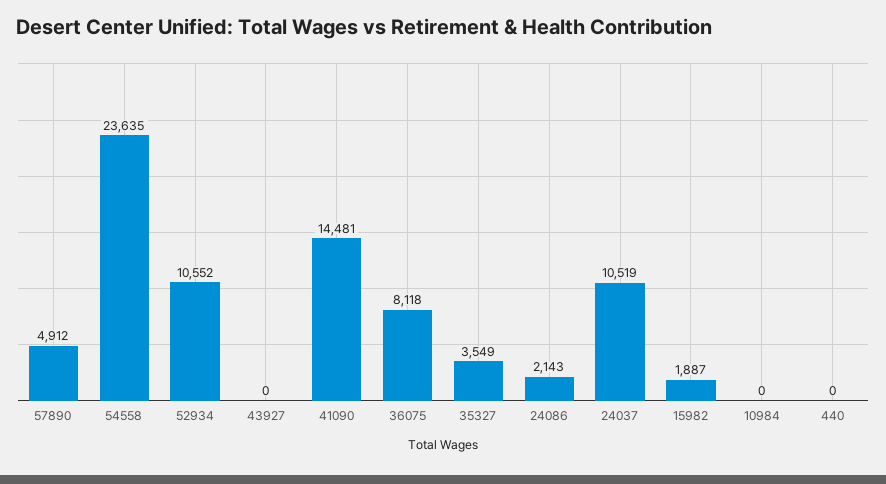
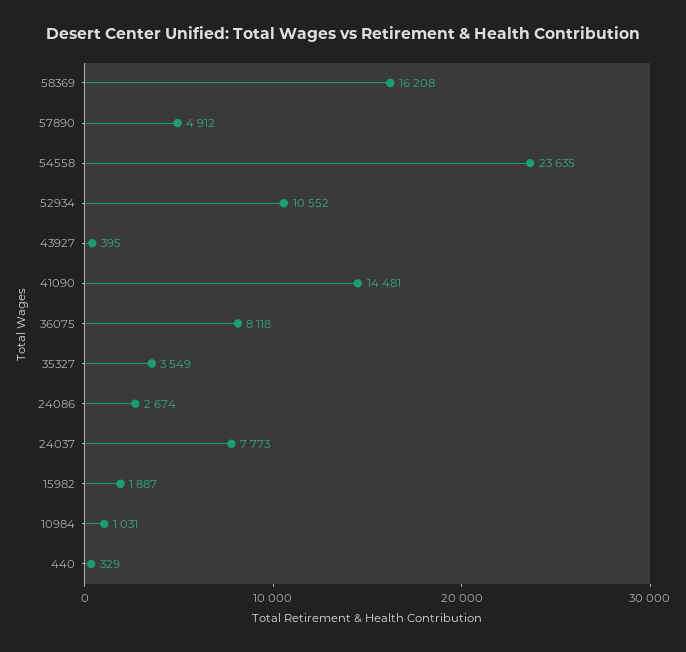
43927: 0 -> 395
24086: 2143 -> 2674
24037: 10519 -> 7773
10984: 0 -> 1031
440: 0 -> 329
58369: none -> 16208

